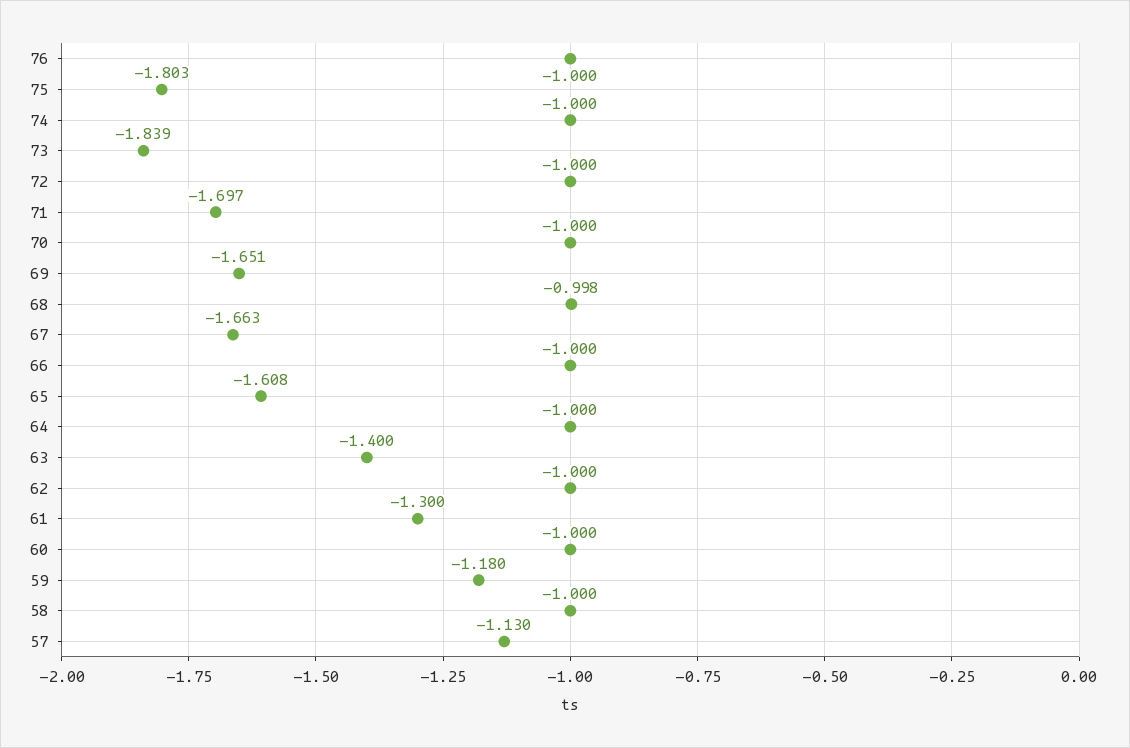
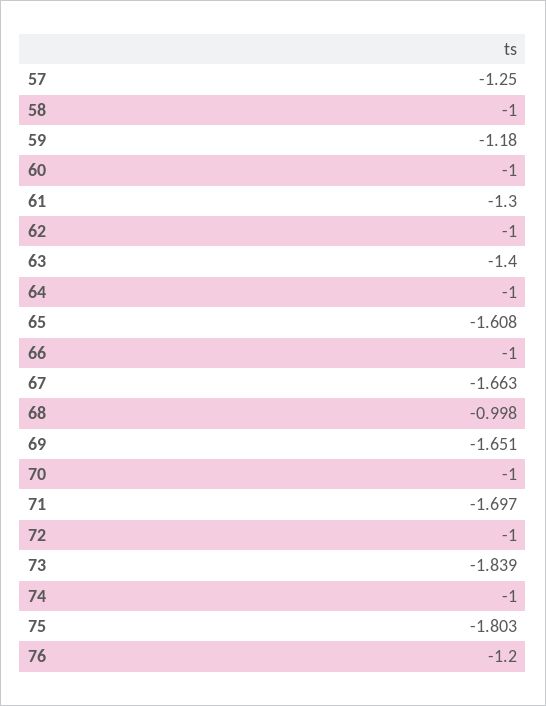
76: -1 -> -1.2
57: -1.13 -> -1.25

